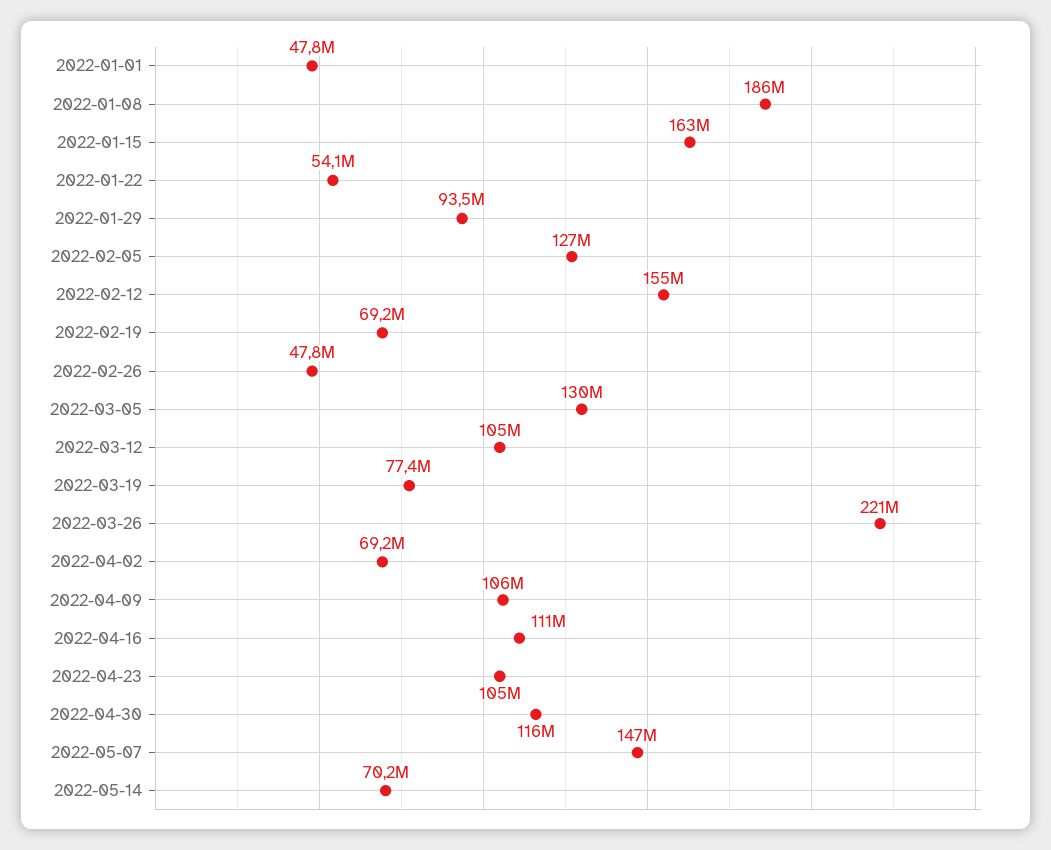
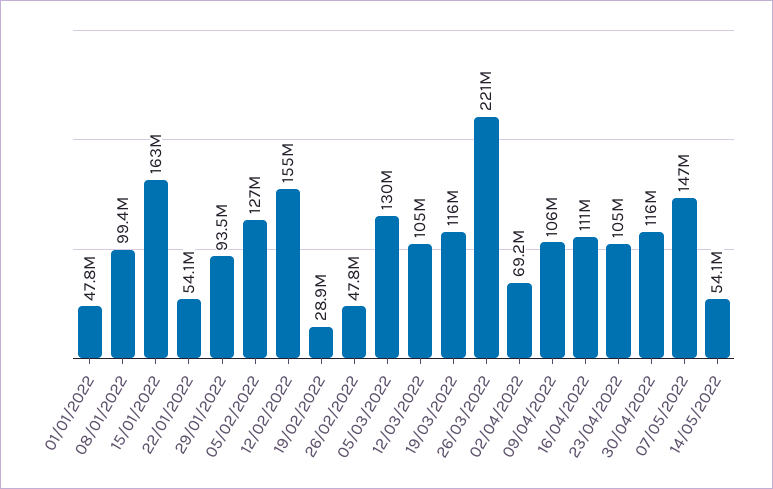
2022-01-08: 186000000 -> 99400000
2022-02-19: 69200000 -> 28900000
2022-03-19: 77400000 -> 116000000
2022-05-14: 70200000 -> 54100000

